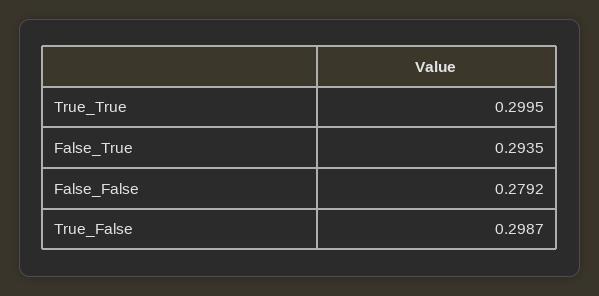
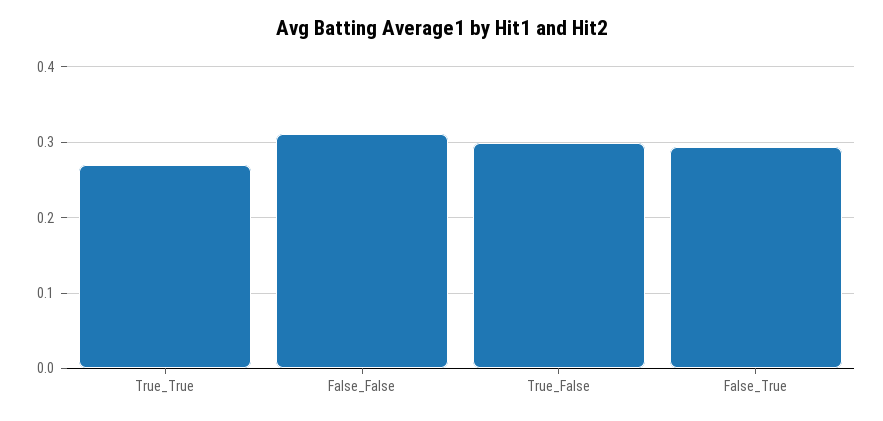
True_True: 0.2995 -> 0.27
False_False: 0.2792 -> 0.31

